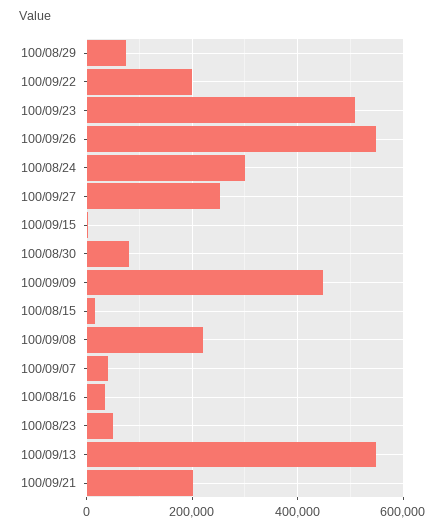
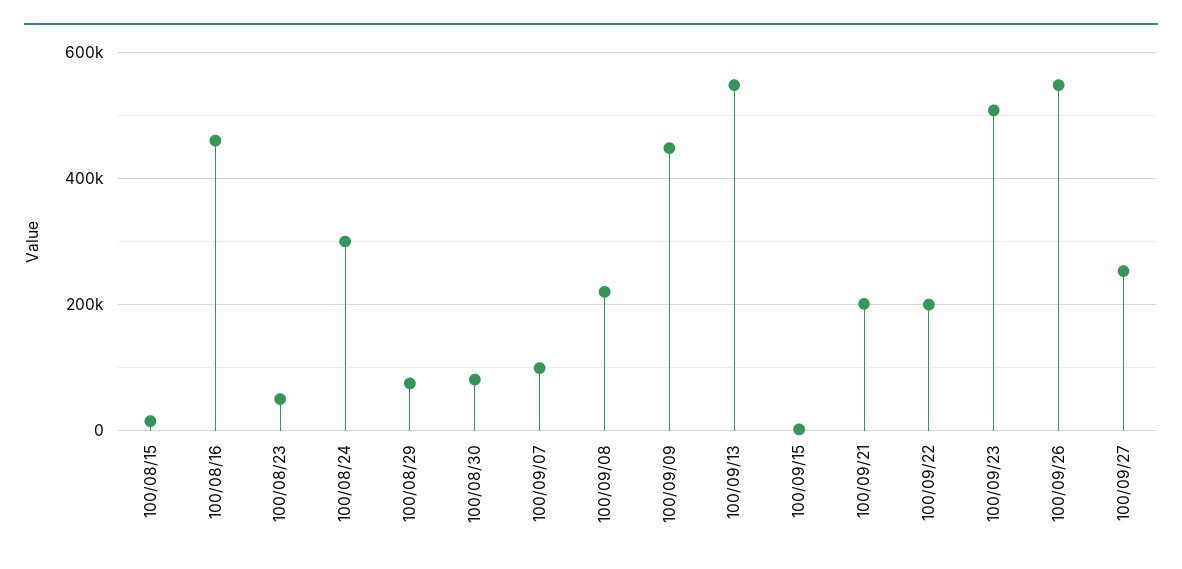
100/09/07: 40000 -> 100000
100/08/16: 40000 -> 460000

